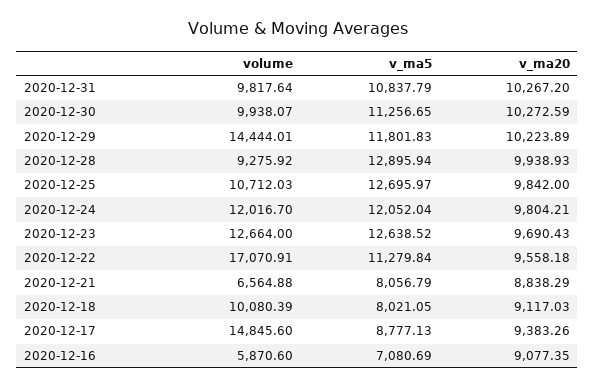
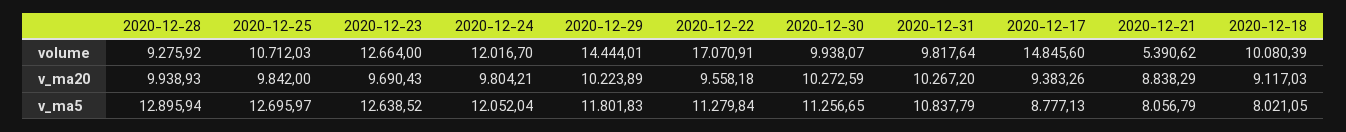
volume, 2020-12-21: 6564.88 -> 5390.62
volume, 2020-12-16: 5870.6 -> none
v_ma5, 2020-12-16: 7080.69 -> none
v_ma20, 2020-12-16: 9077.35 -> none

